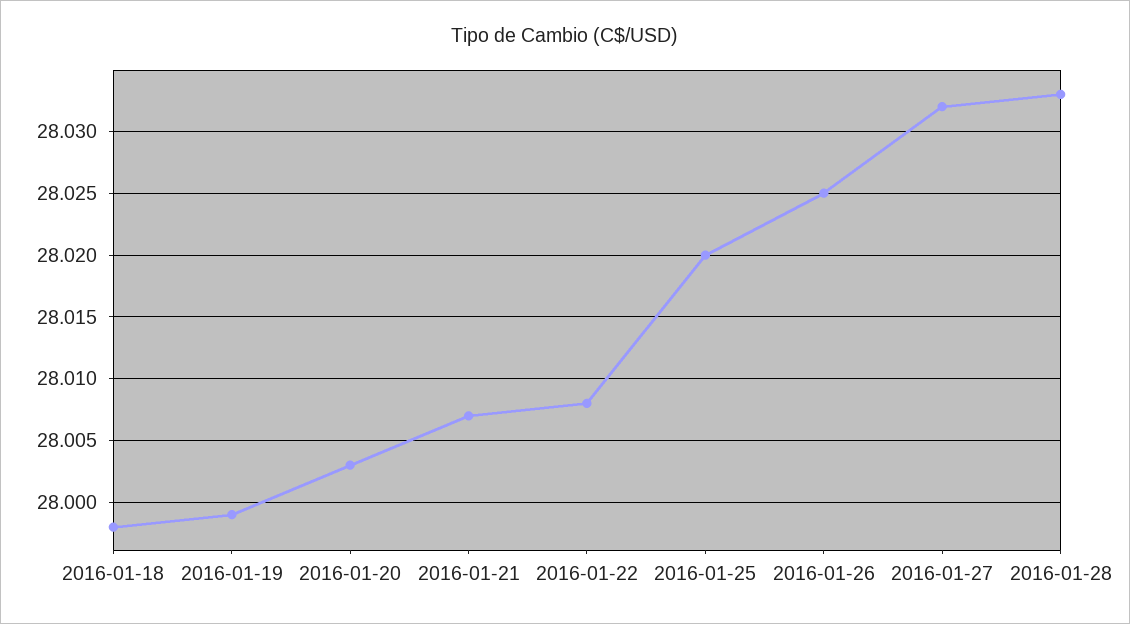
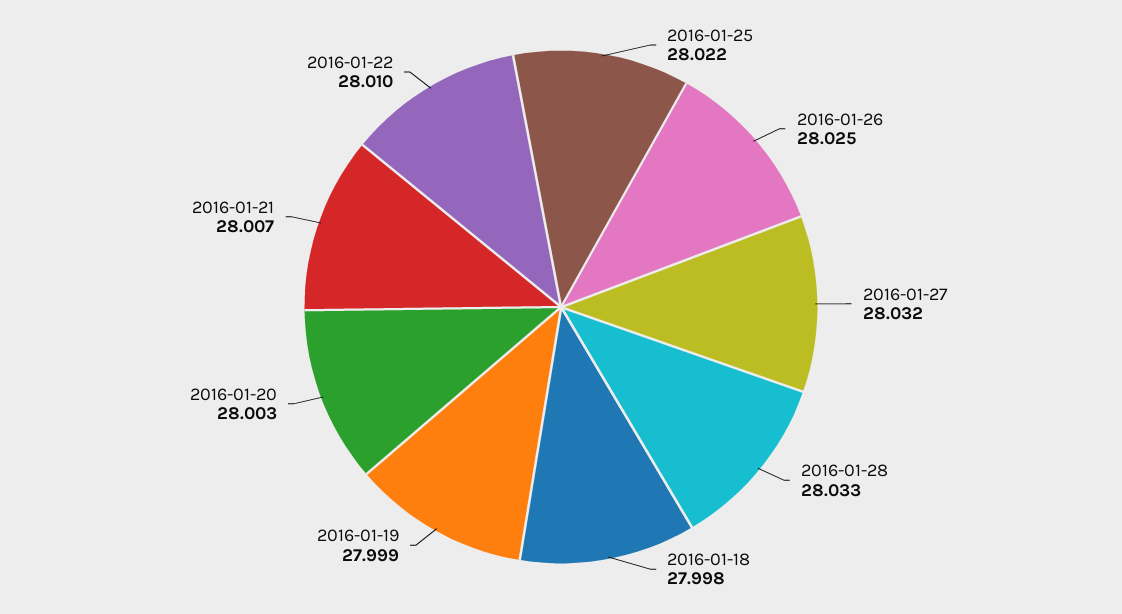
2016-01-22: 28.008 -> 28.01
2016-01-25: 28.02 -> 28.022

